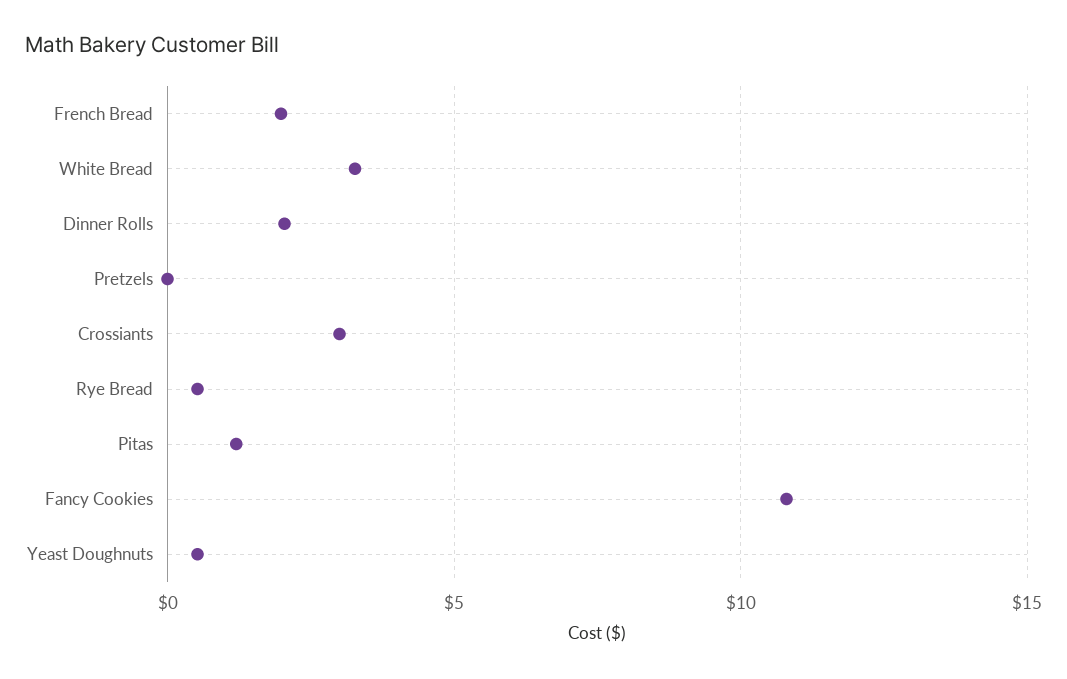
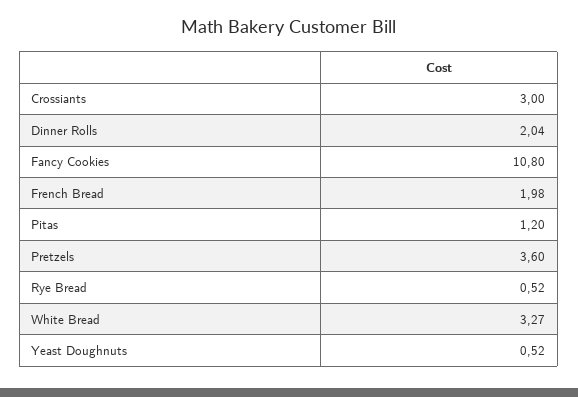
Pretzels: 0 -> 3.6

